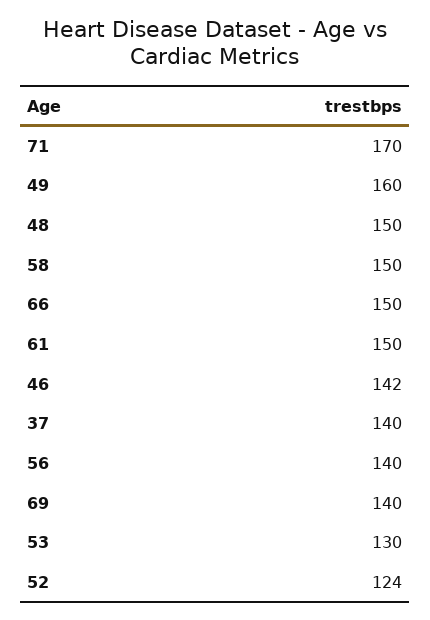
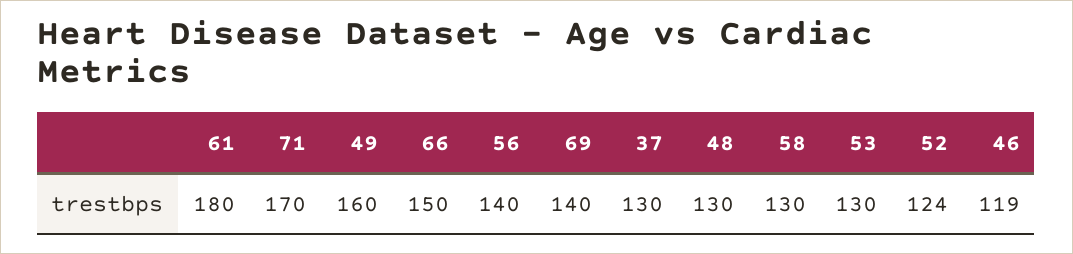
48: 150 -> 130
58: 150 -> 130
61: 150 -> 180
46: 142 -> 119
37: 140 -> 130

